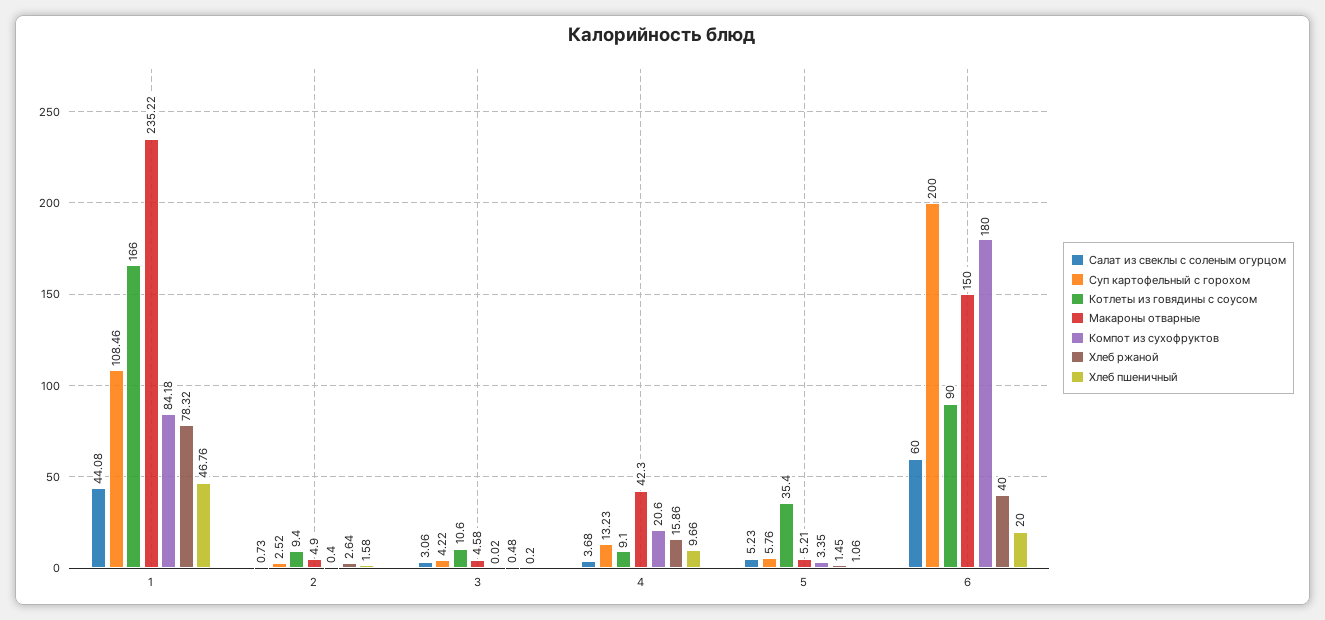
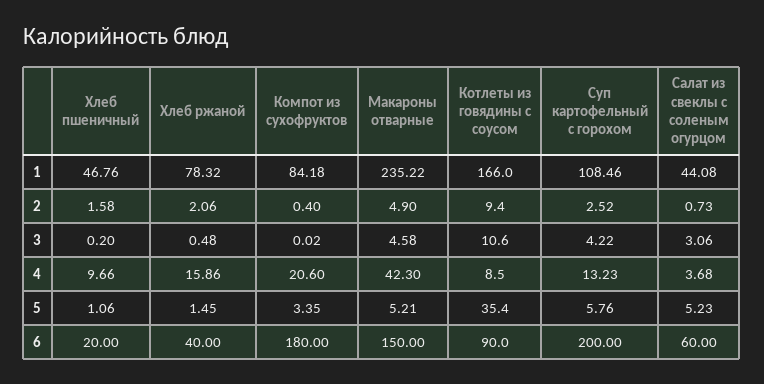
Хлеб ржаной, 2: 2.64 -> 2.06
Котлеты из говядины с соусом, 4: 9.1 -> 8.5

